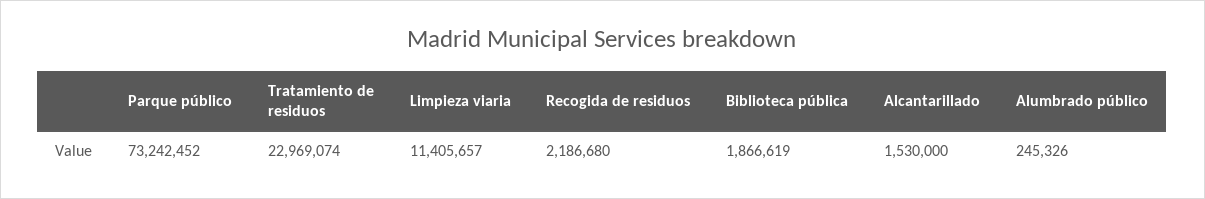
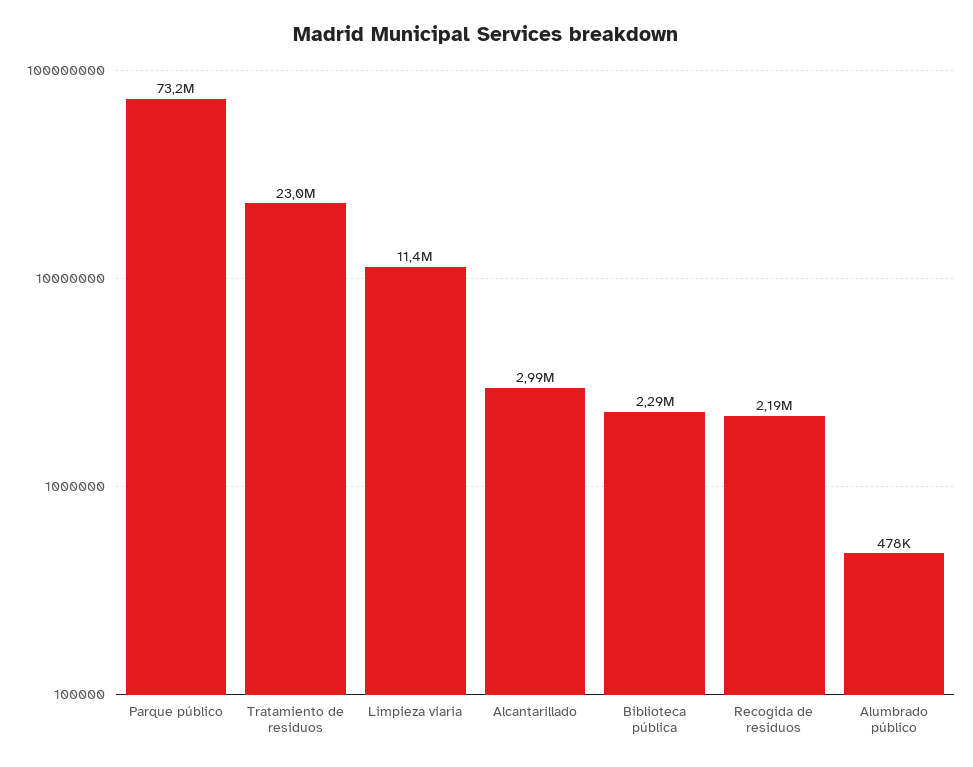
Biblioteca pública: 1866619 -> 2290000
Alcantarillado: 1530000 -> 2990000
Alumbrado público: 245326 -> 478000

